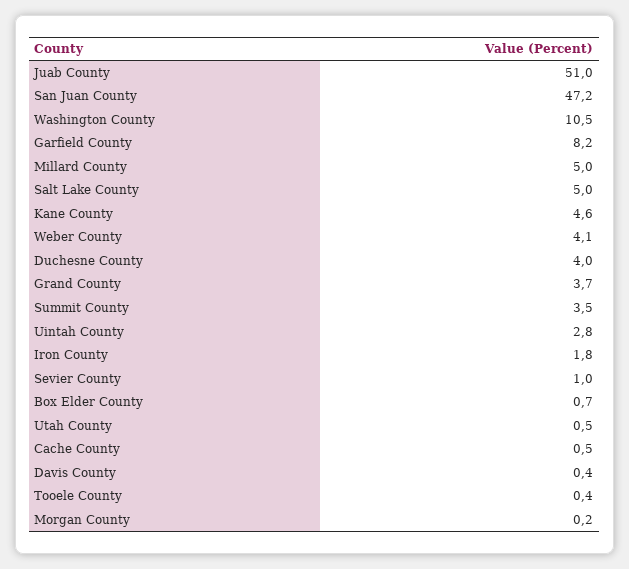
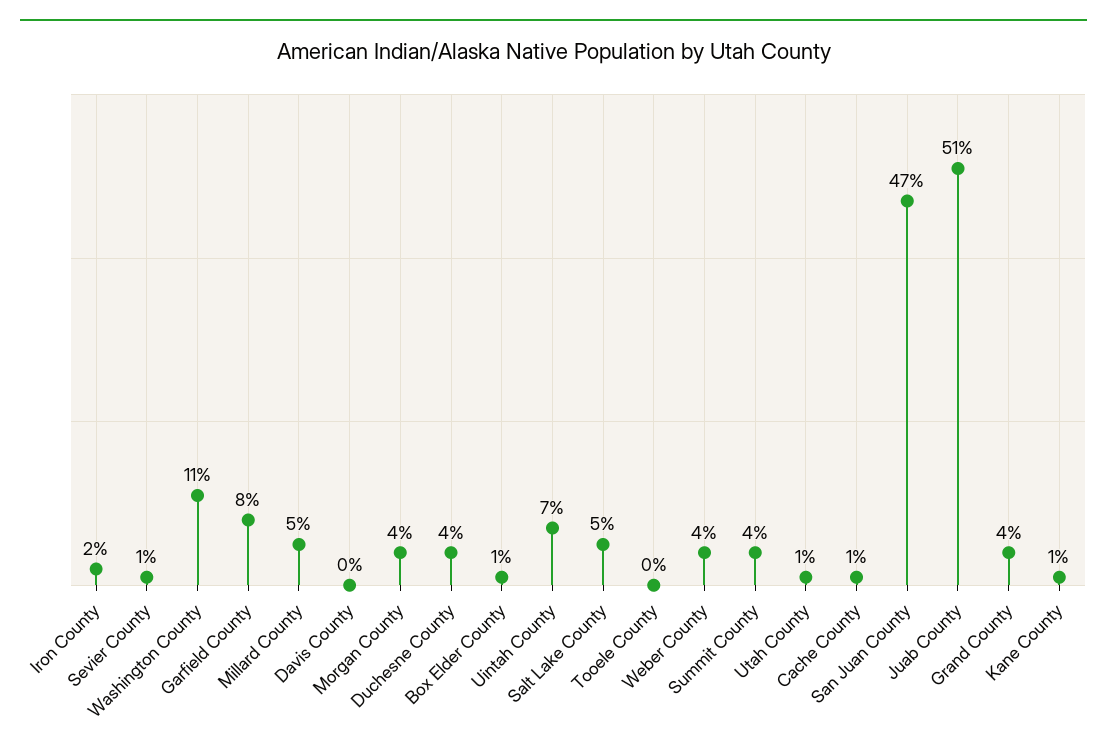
Kane County: 4.6 -> 1
Uintah County: 2.8 -> 7
Morgan County: 0.2 -> 4

